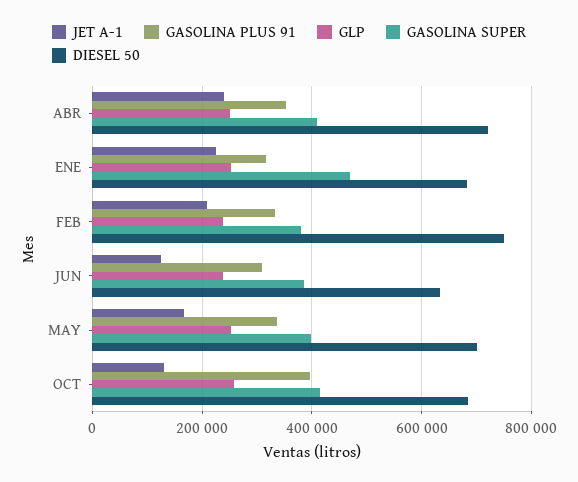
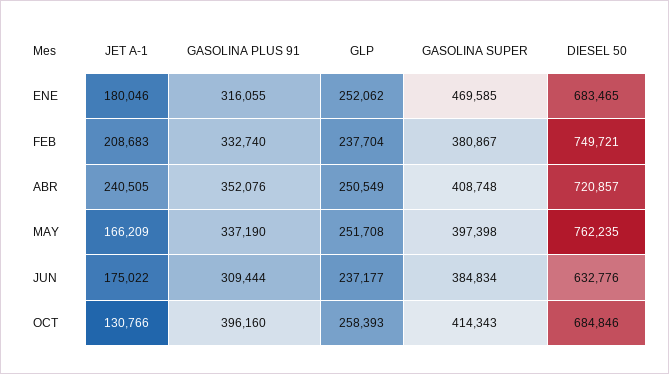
JET A-1, ENE: 220000 -> 180046
JET A-1, JUN: 120000 -> 175022
DIESEL 50, MAY: 700000 -> 762235

